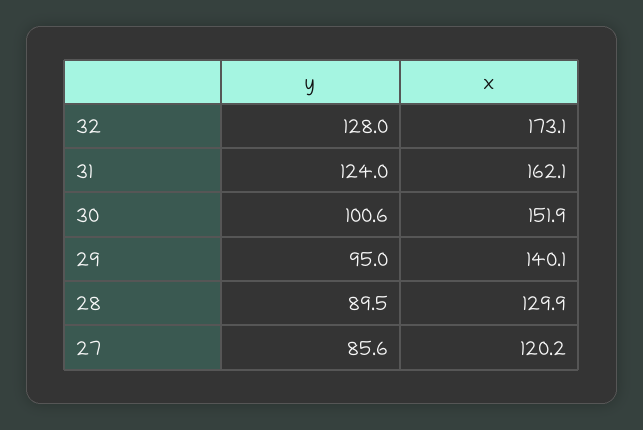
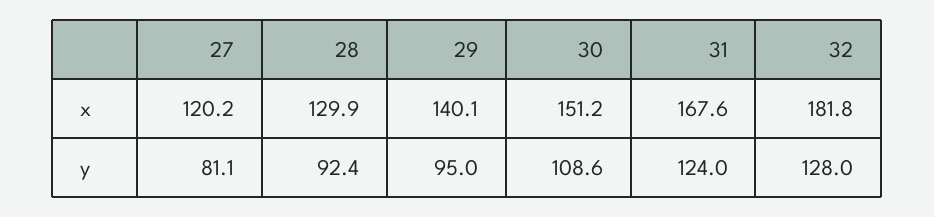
x, 32: 173.1 -> 181.8
x, 31: 162.1 -> 167.6
y, 30: 100.6 -> 108.6
x, 30: 151.9 -> 151.2
y, 28: 89.5 -> 92.4
y, 27: 85.6 -> 81.1

